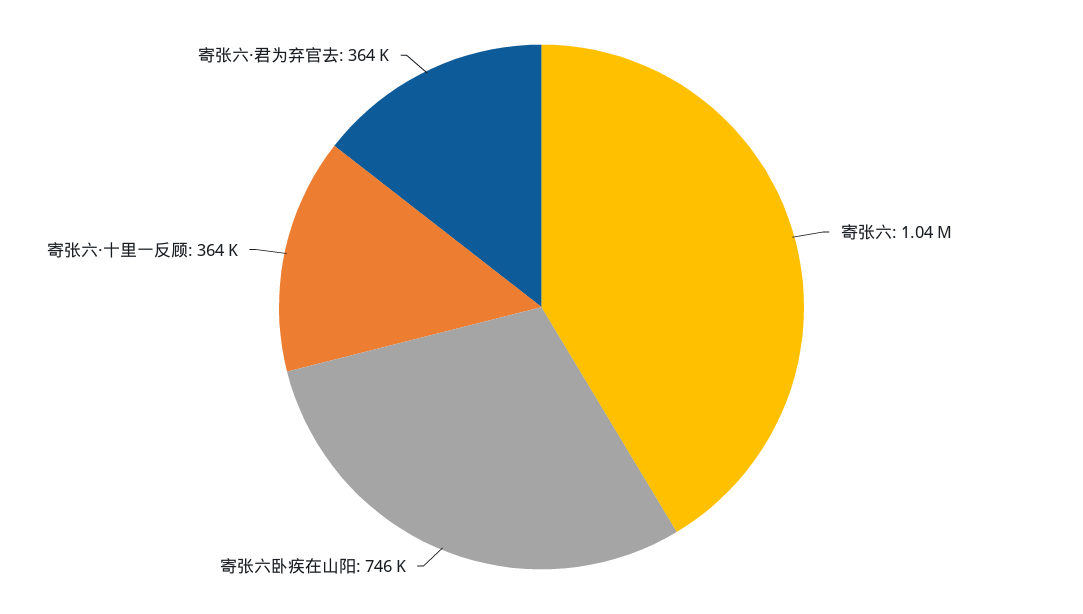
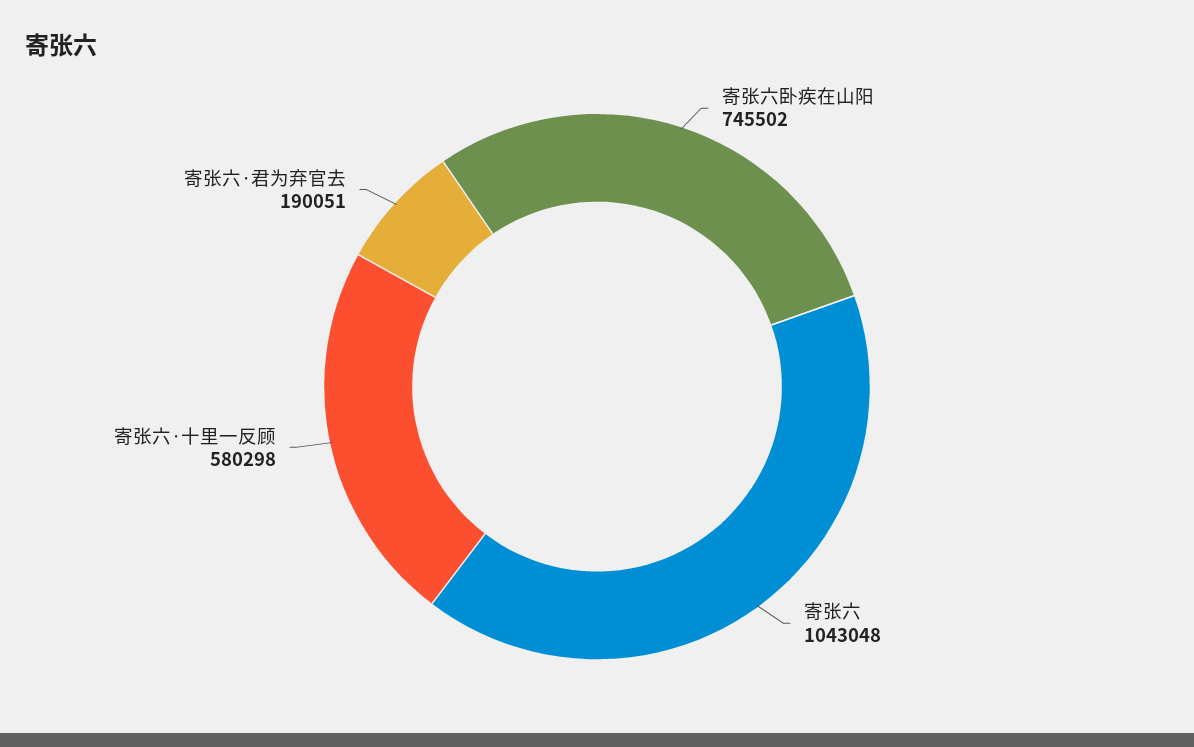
寄张六·十里一反顾: 364000 -> 580298
寄张六·君为弃官去: 364000 -> 190051

